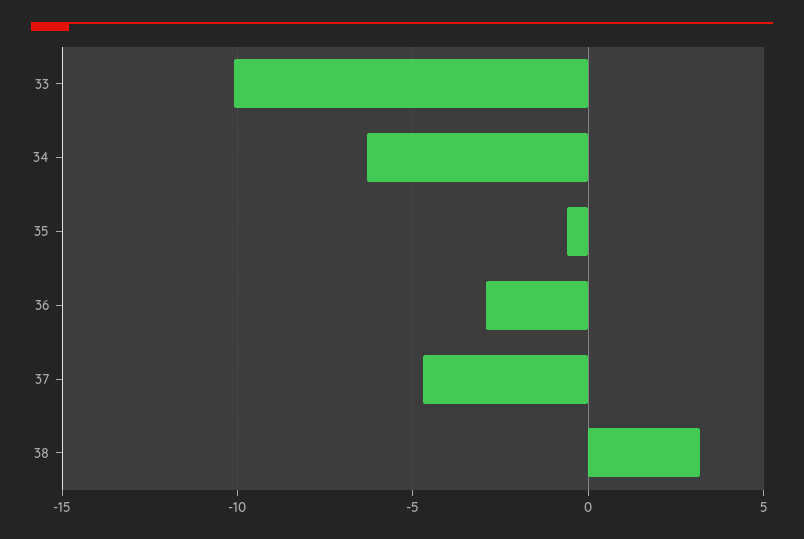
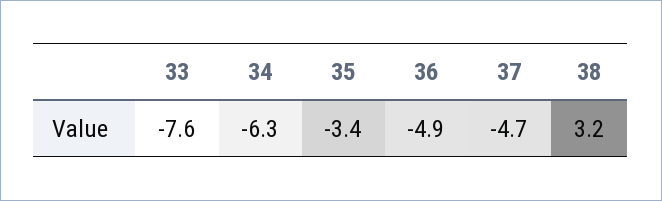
33: -10 -> -7.6
35: -0.5 -> -3.4
36: -3 -> -4.9

